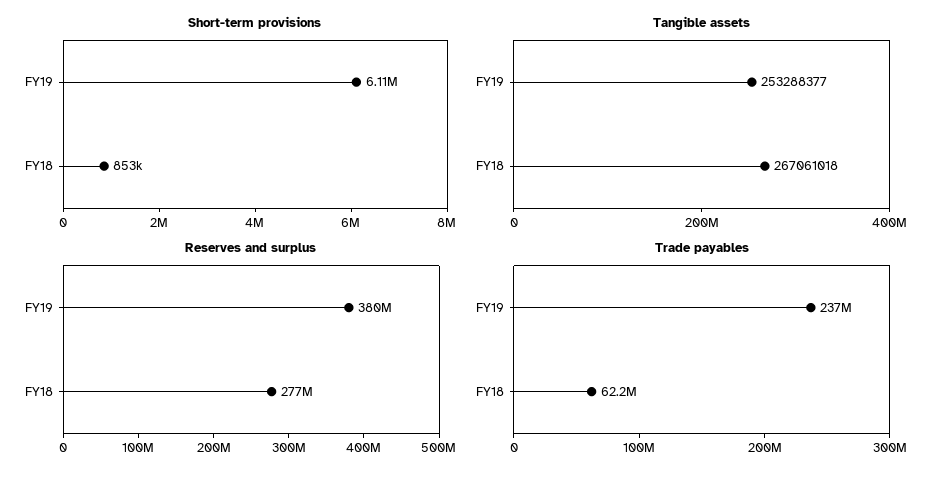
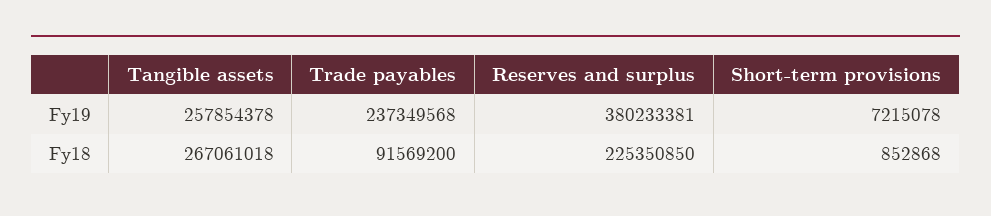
Short-term provisions, FY19: 6110000 -> 7215078
Tangible assets, FY19: 253288377 -> 257854378
Reserves and surplus, FY18: 277000000 -> 225350850
Trade payables, FY18: 62200000 -> 91569200

